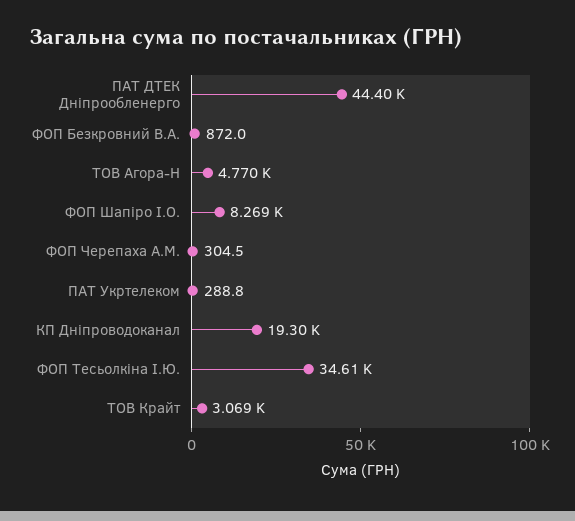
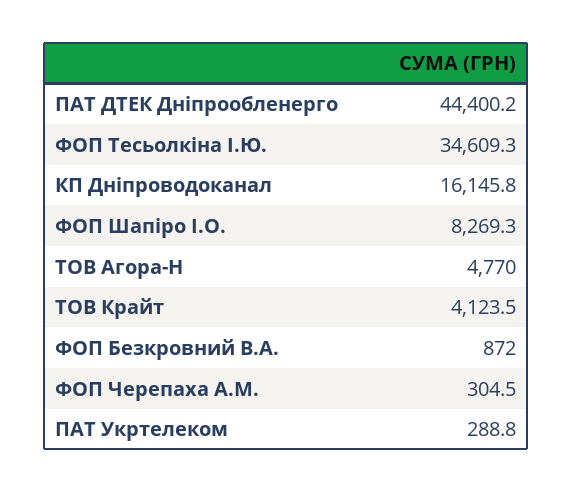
КП Дніпроводоканал: 19300 -> 16145.8
ТОВ Крайт: 3069 -> 4123.5

